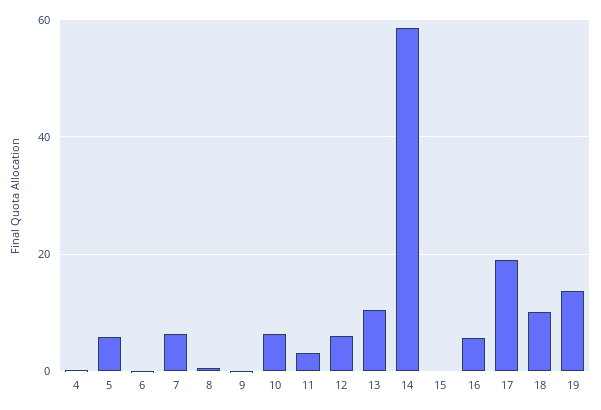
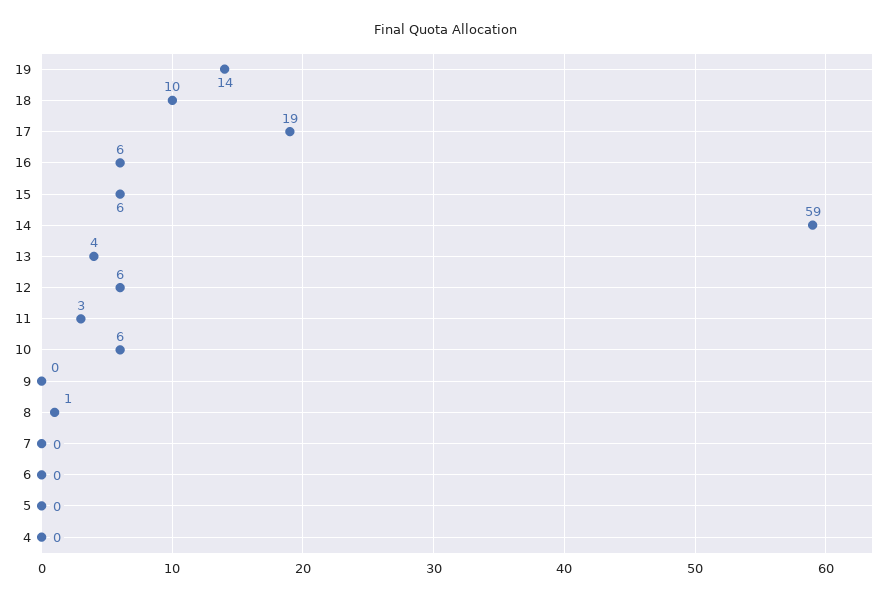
5: 6 -> 0
7: 6 -> 0
13: 10 -> 4
15: 0 -> 6

